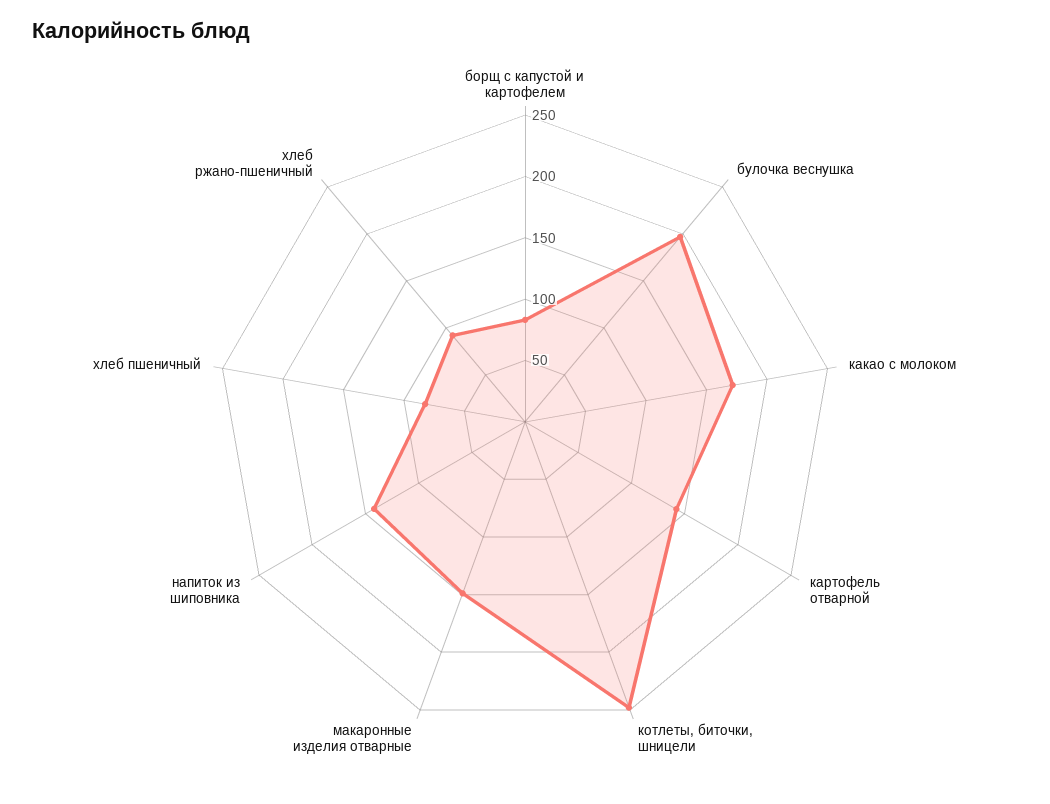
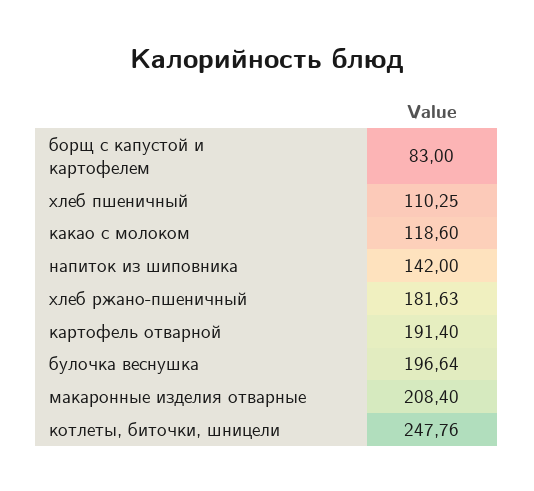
какао с молоком: 170 -> 118.6
картофель отварной: 140 -> 191.4
макаронные изделия отварные: 150 -> 208.4
хлеб пшеничный: 80 -> 110.25
хлеб ржано-пшеничный: 90 -> 181.63

